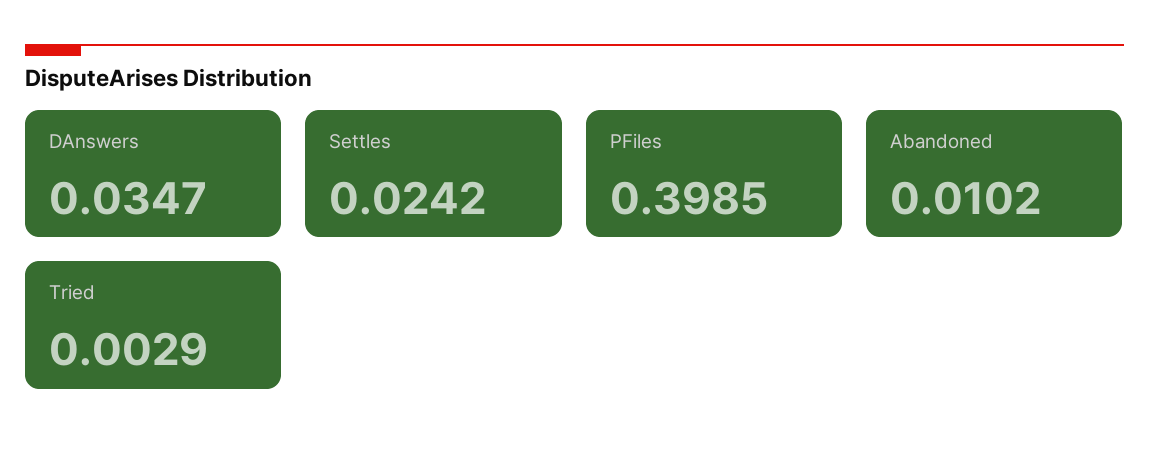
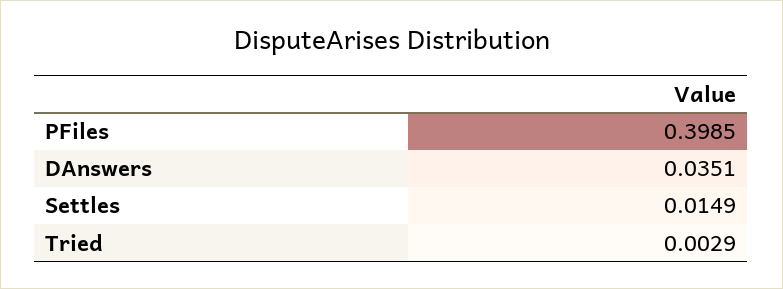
DAnswers: 0.0347 -> 0.0351
Settles: 0.0242 -> 0.0149
Abandoned: 0.0102 -> none

